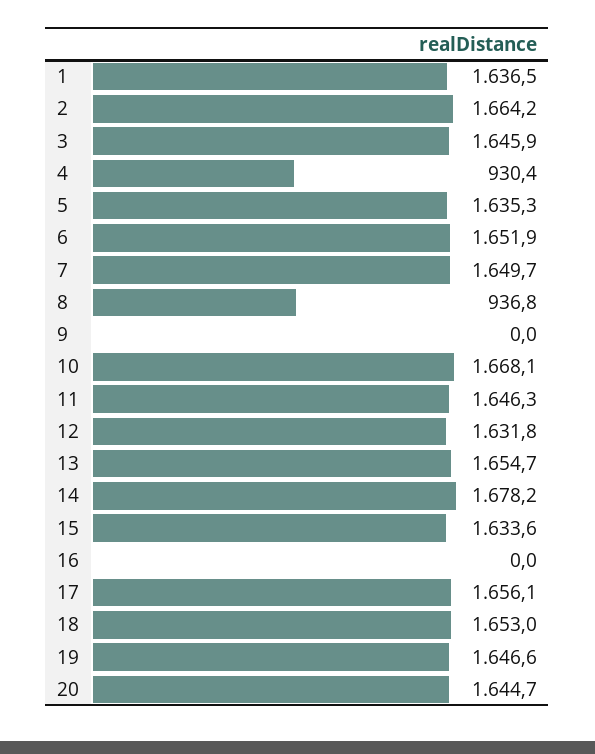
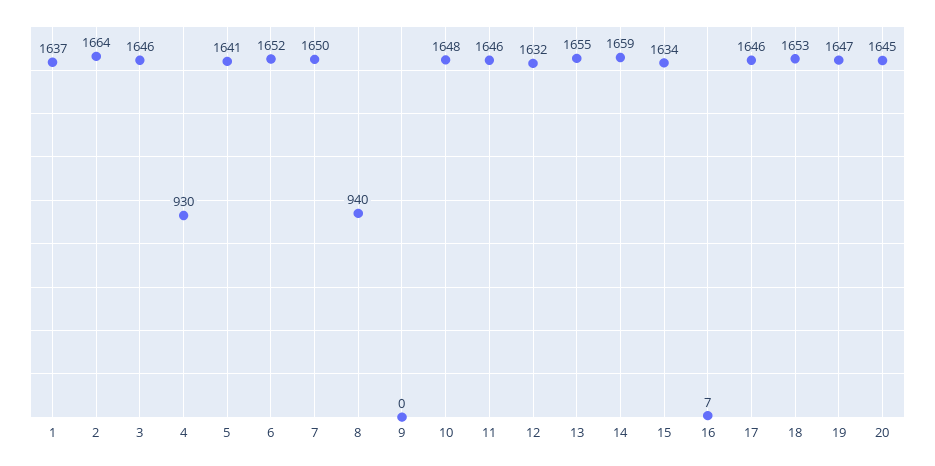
5: 1635.3 -> 1641
8: 936.8 -> 940
10: 1668.1 -> 1648
14: 1678.2 -> 1659
16: 0 -> 7
17: 1656.1 -> 1646

